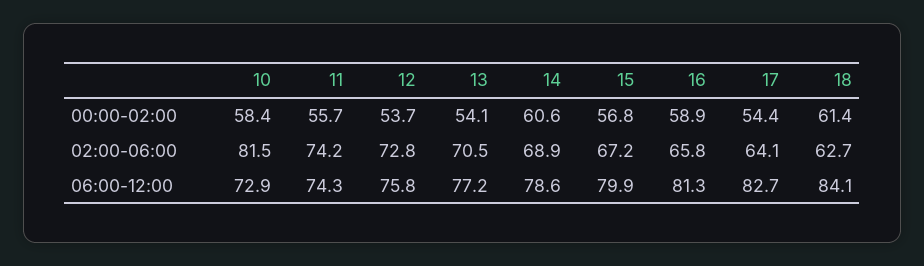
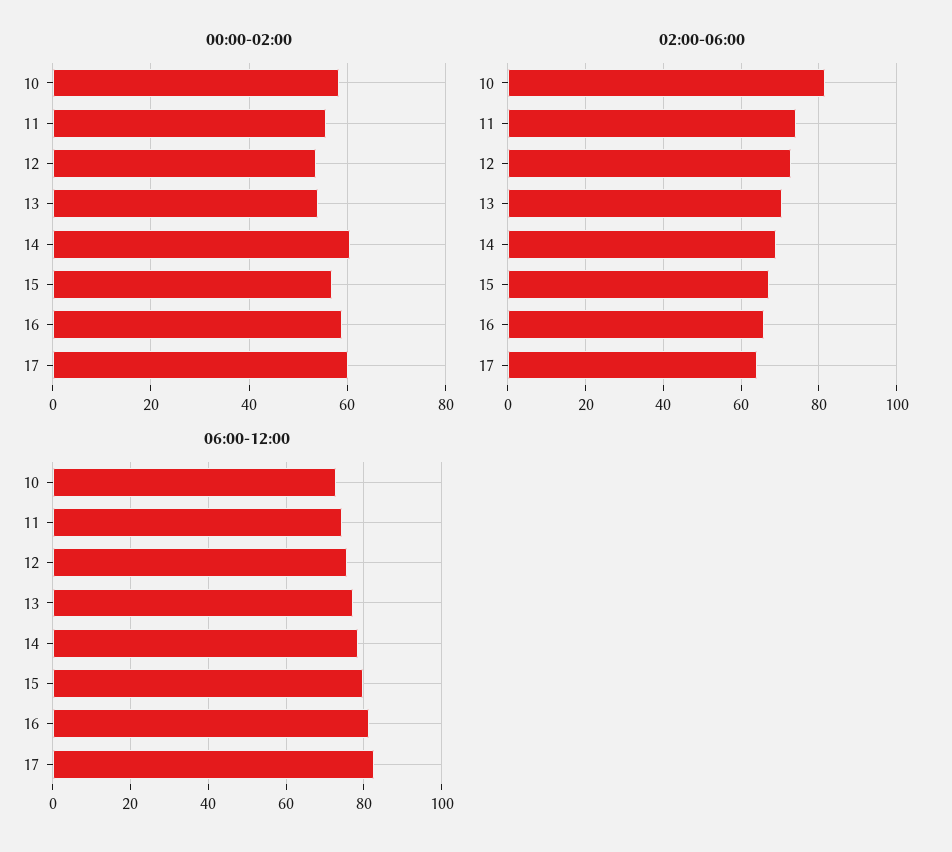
00:00-02:00, 17: 54.4 -> 60
00:00-02:00, 18: 61.4 -> none
02:00-06:00, 18: 62.7 -> none
06:00-12:00, 18: 84.1 -> none

